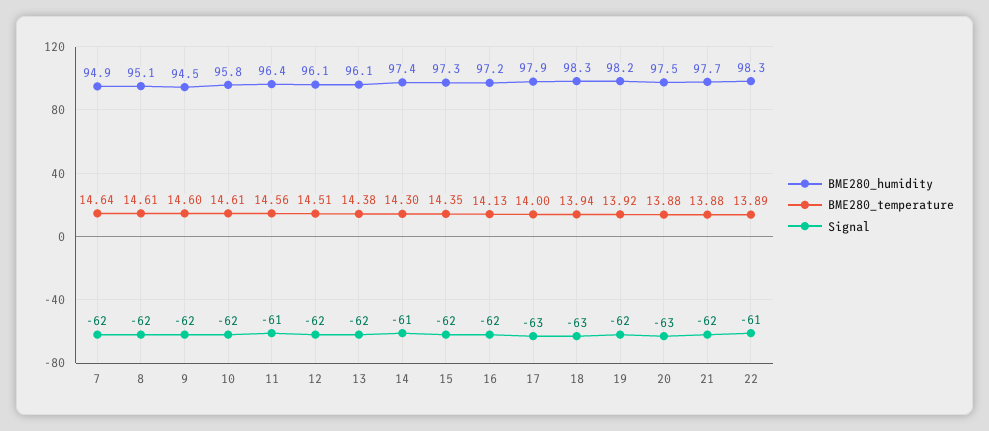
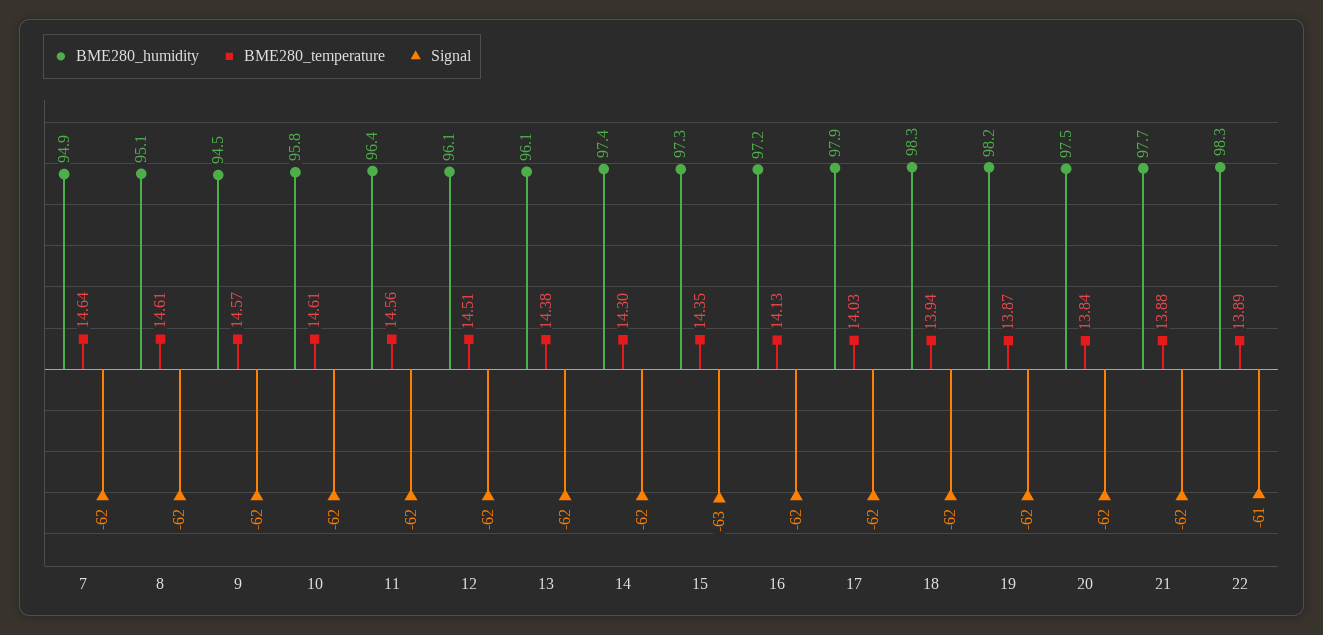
BME280_temperature, 9: 14.6 -> 14.57
Signal, 11: -61 -> -62
Signal, 14: -61 -> -62
Signal, 15: -62 -> -63
BME280_temperature, 17: 14 -> 14.03
Signal, 17: -63 -> -62
Signal, 18: -63 -> -62
BME280_temperature, 19: 13.92 -> 13.87
BME280_temperature, 20: 13.88 -> 13.84
Signal, 20: -63 -> -62

